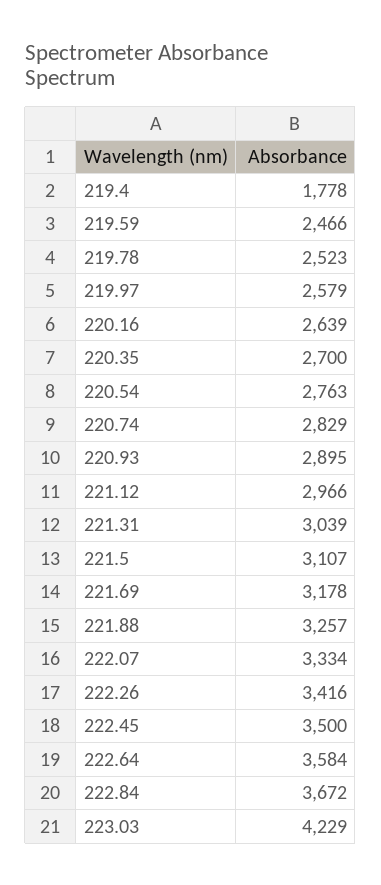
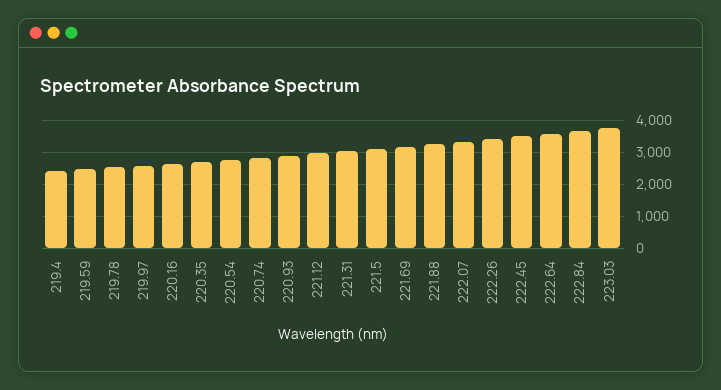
219.4: 1778 -> 2400
223.03: 4229 -> 3800

